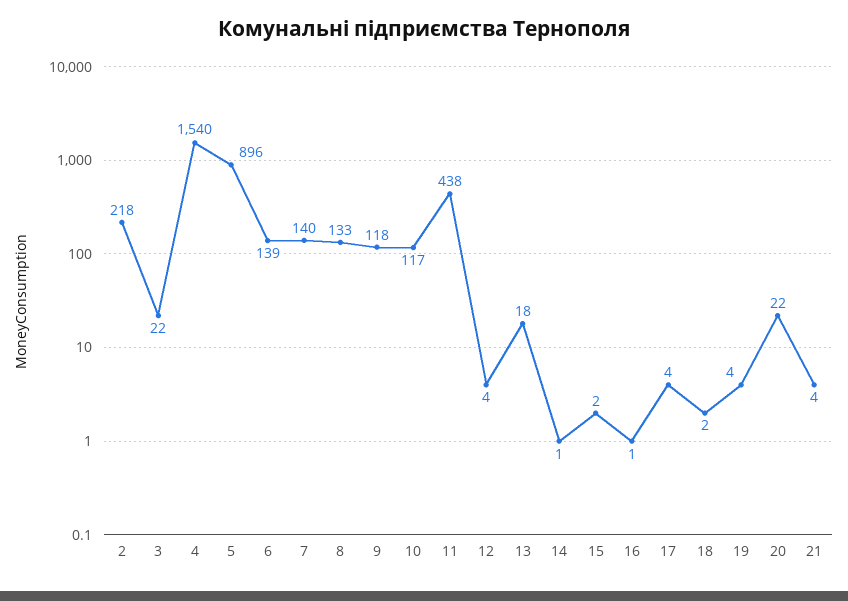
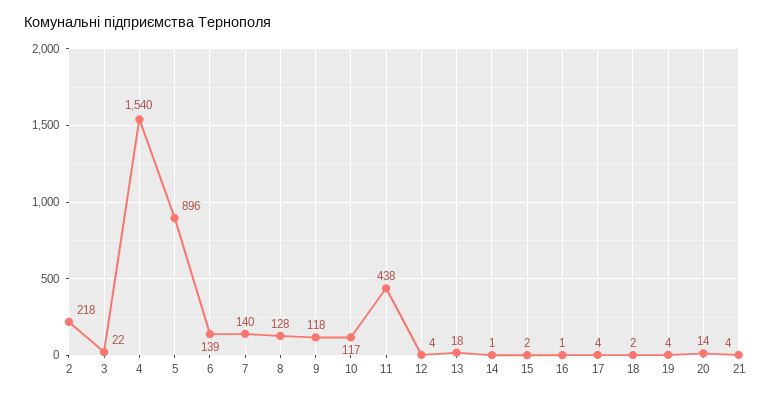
8: 133 -> 128
20: 22 -> 14

